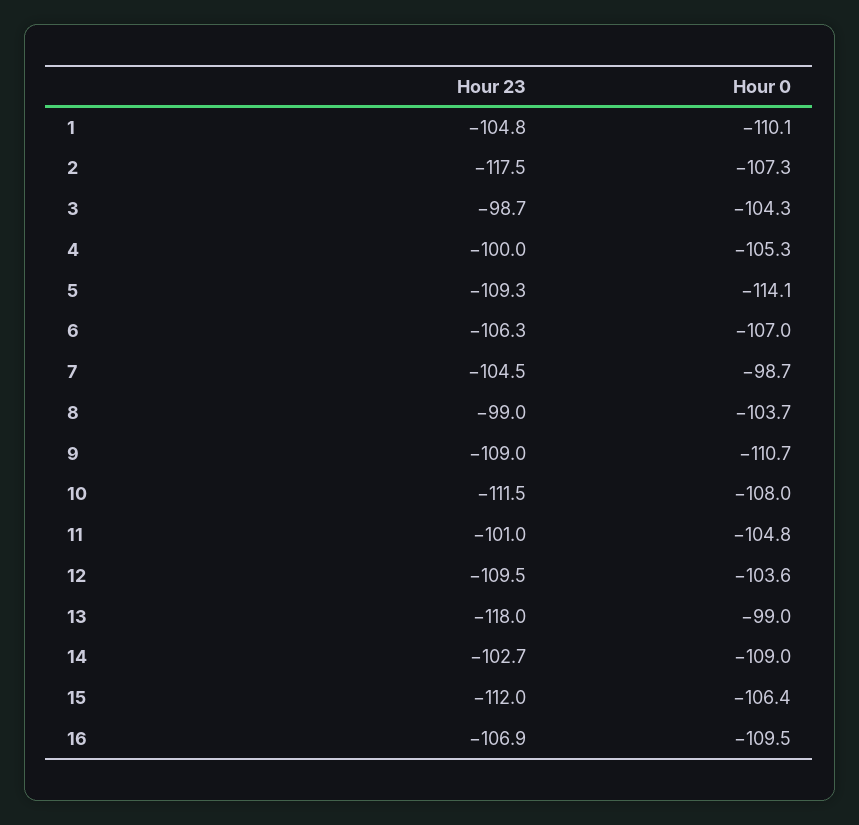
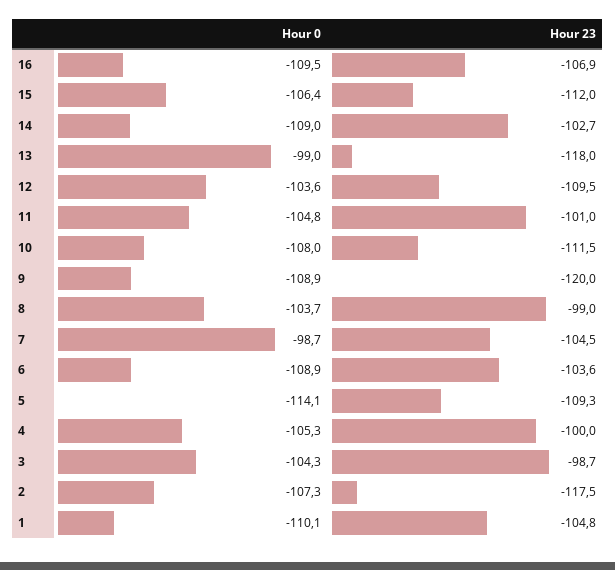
Hour 23, 6: -106.3 -> -103.6
Hour 0, 6: -107 -> -108.9
Hour 23, 9: -109 -> -120
Hour 0, 9: -110.7 -> -108.9

